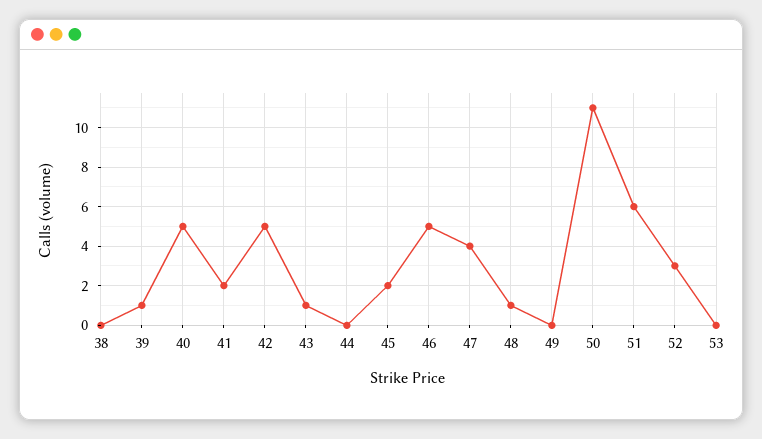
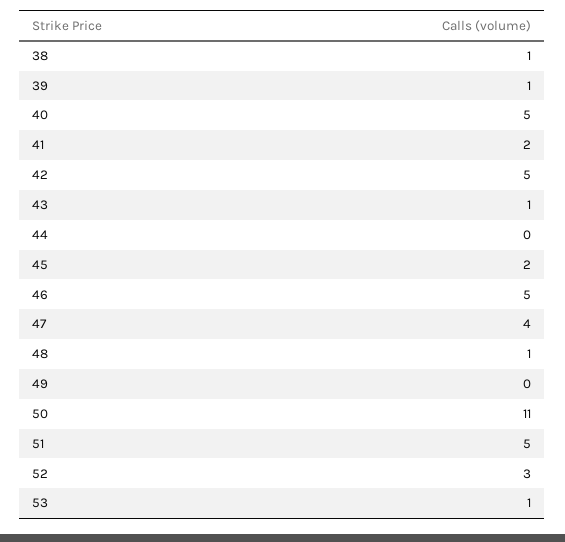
38: 0 -> 1
51: 6 -> 5
53: 0 -> 1

